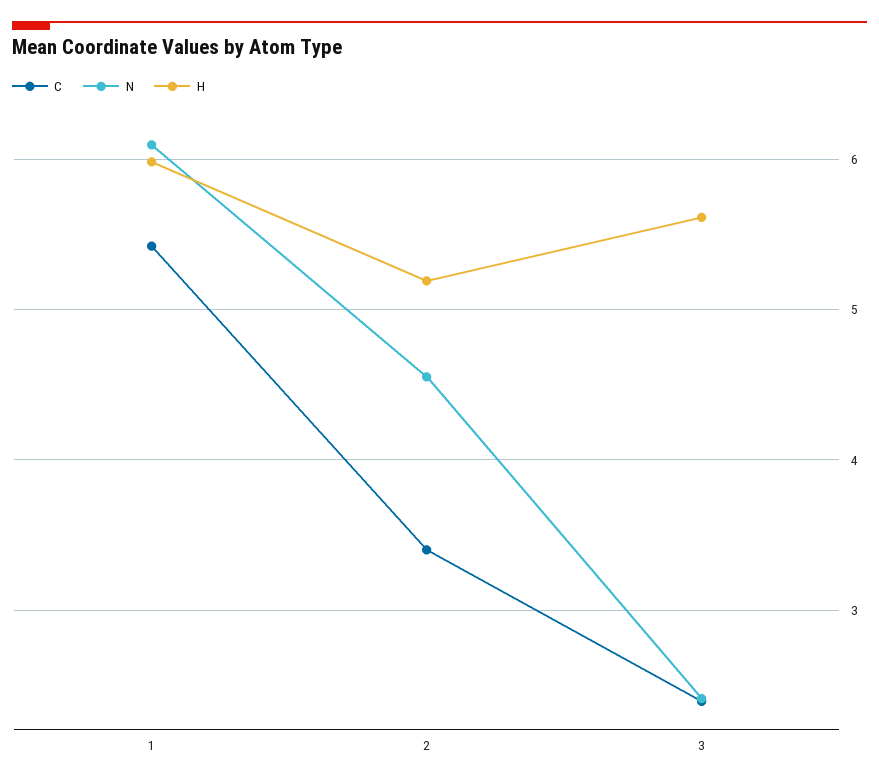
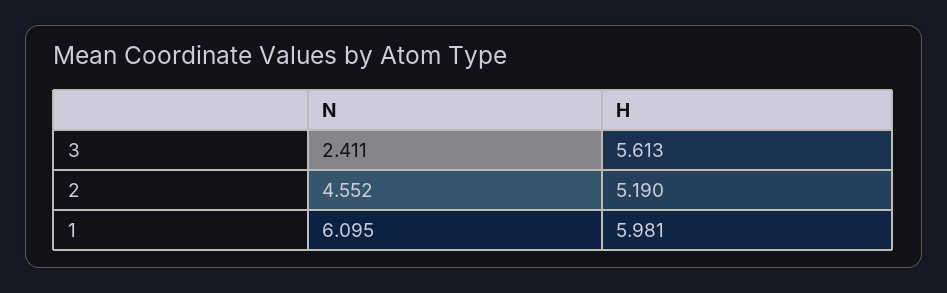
C, 1: 5.4 -> none
C, 2: 3.4 -> none
C, 3: 2.4 -> none

